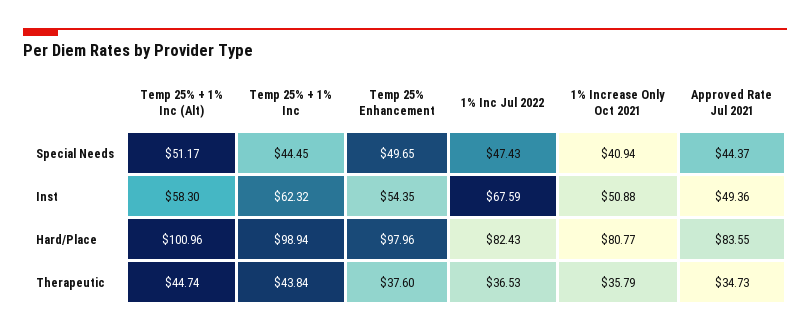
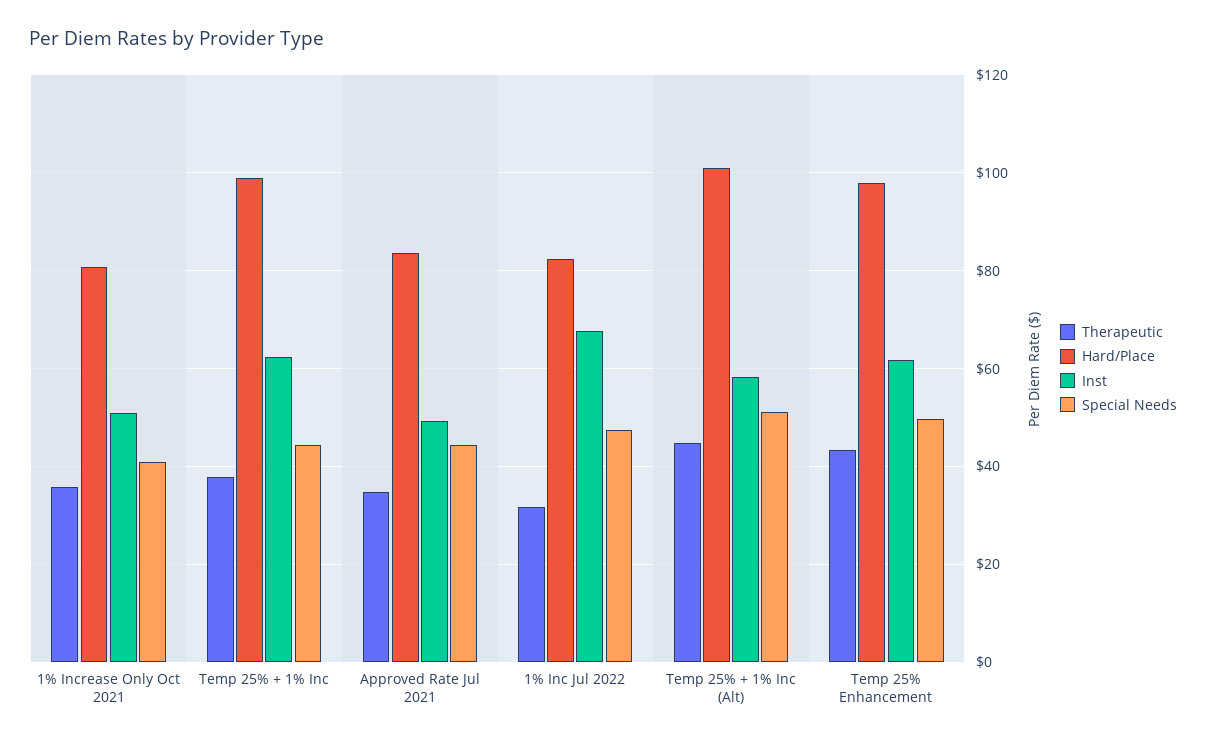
Inst, Temp 25% Enhancement: 54.35 -> 62
Therapeutic, Temp 25% + 1% Inc: 43.84 -> 38
Therapeutic, Temp 25% Enhancement: 37.6 -> 44
Therapeutic, 1% Inc Jul 2022: 36.53 -> 32

